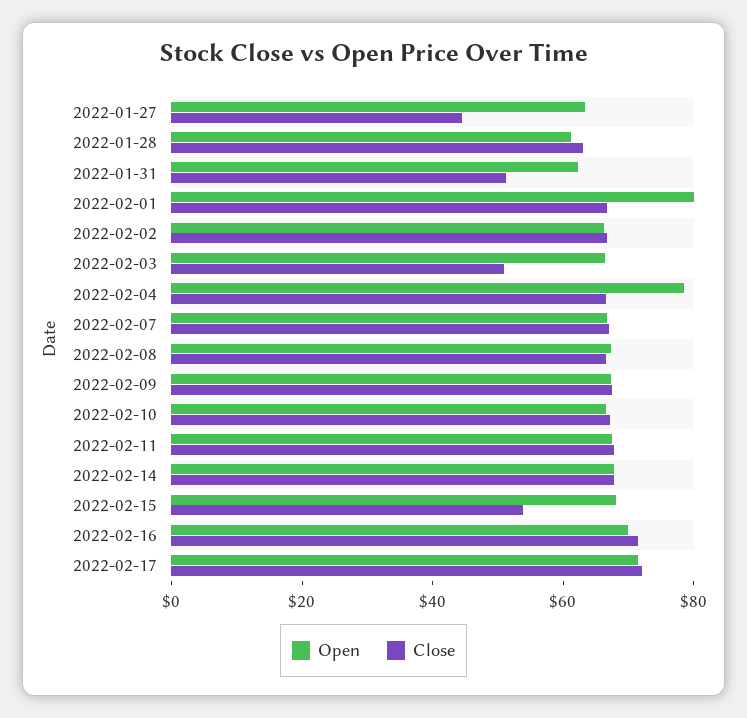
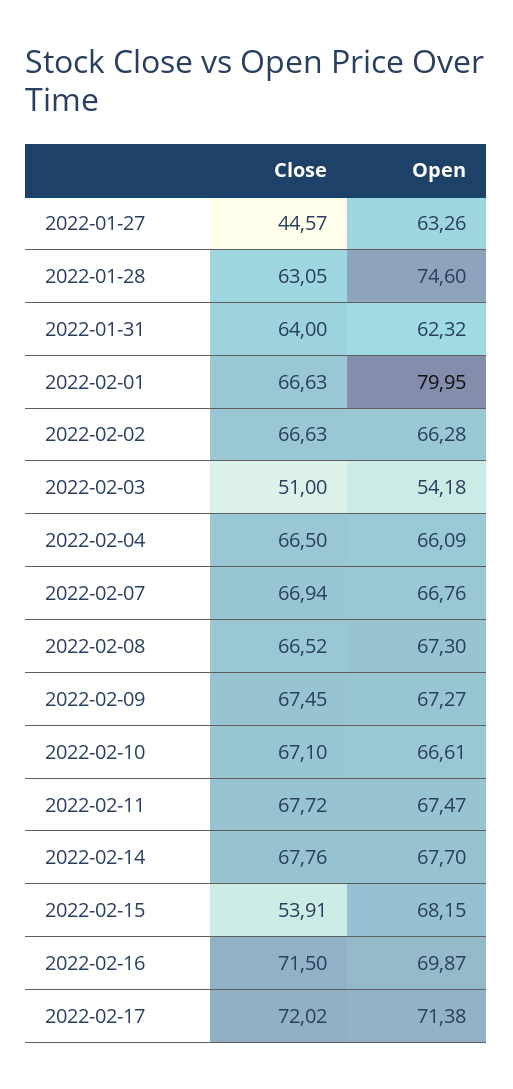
Open, 2022-01-28: 60 -> 74.6
Close, 2022-01-31: 50 -> 64
Open, 2022-02-03: 65 -> 54.18
Open, 2022-02-04: 80 -> 66.09

